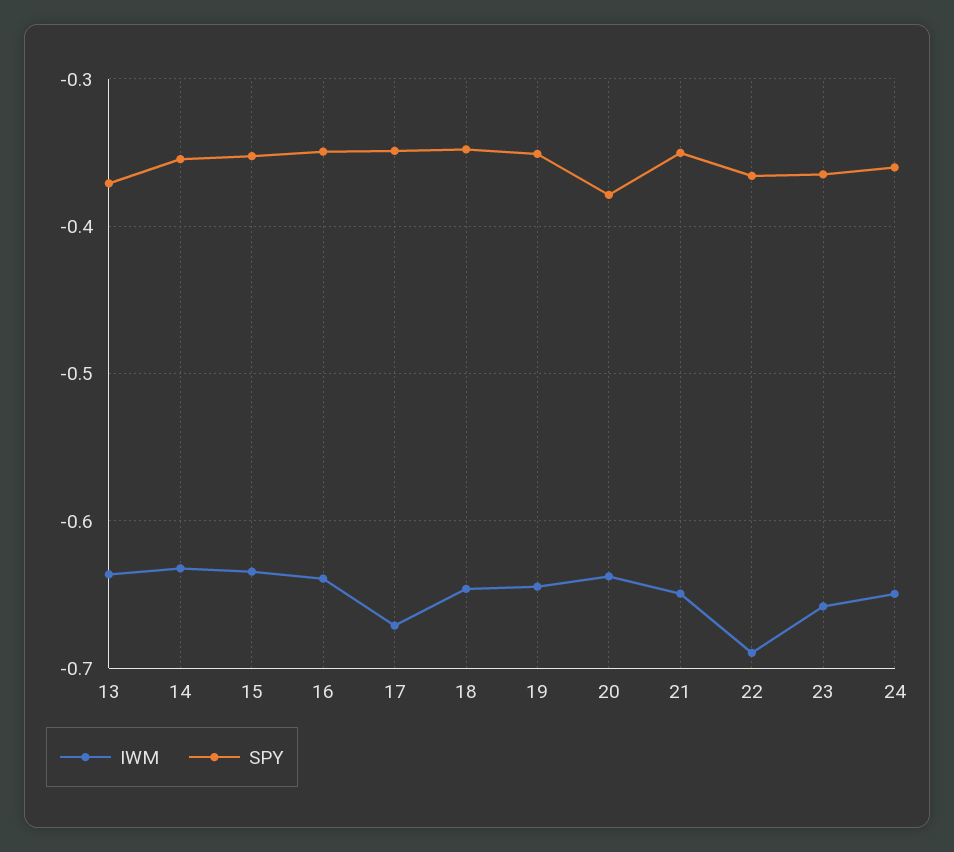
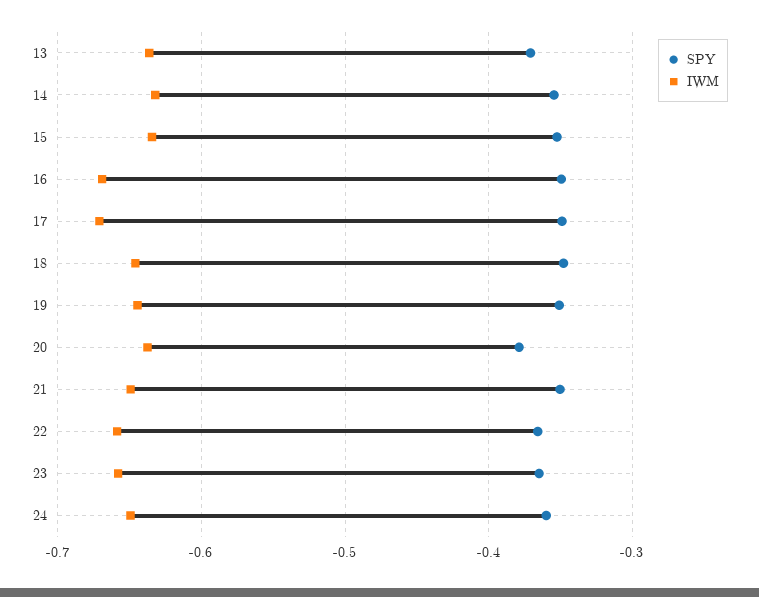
IWM, 16: -0.64 -> -0.67
IWM, 22: -0.69 -> -0.66

